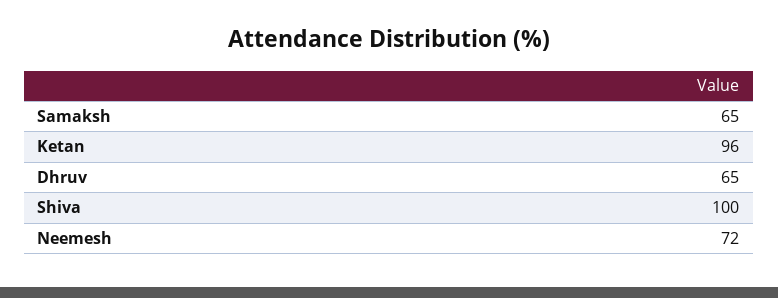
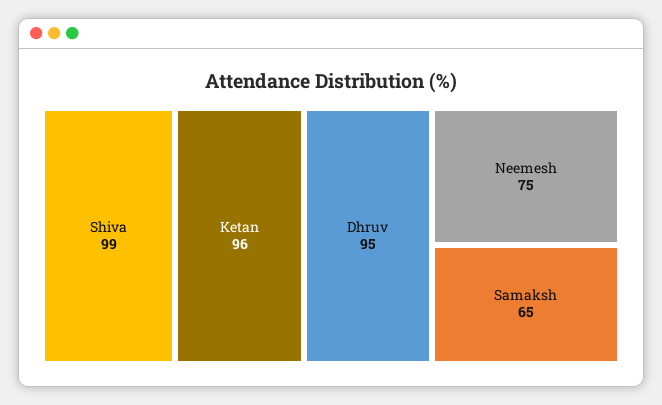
Dhruv: 65 -> 95
Shiva: 100 -> 99
Neemesh: 72 -> 75

